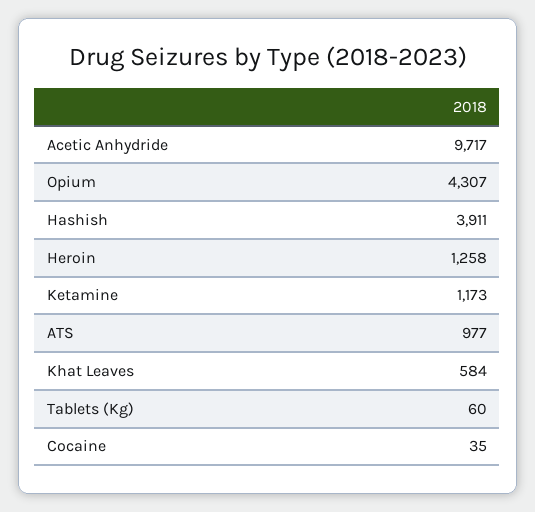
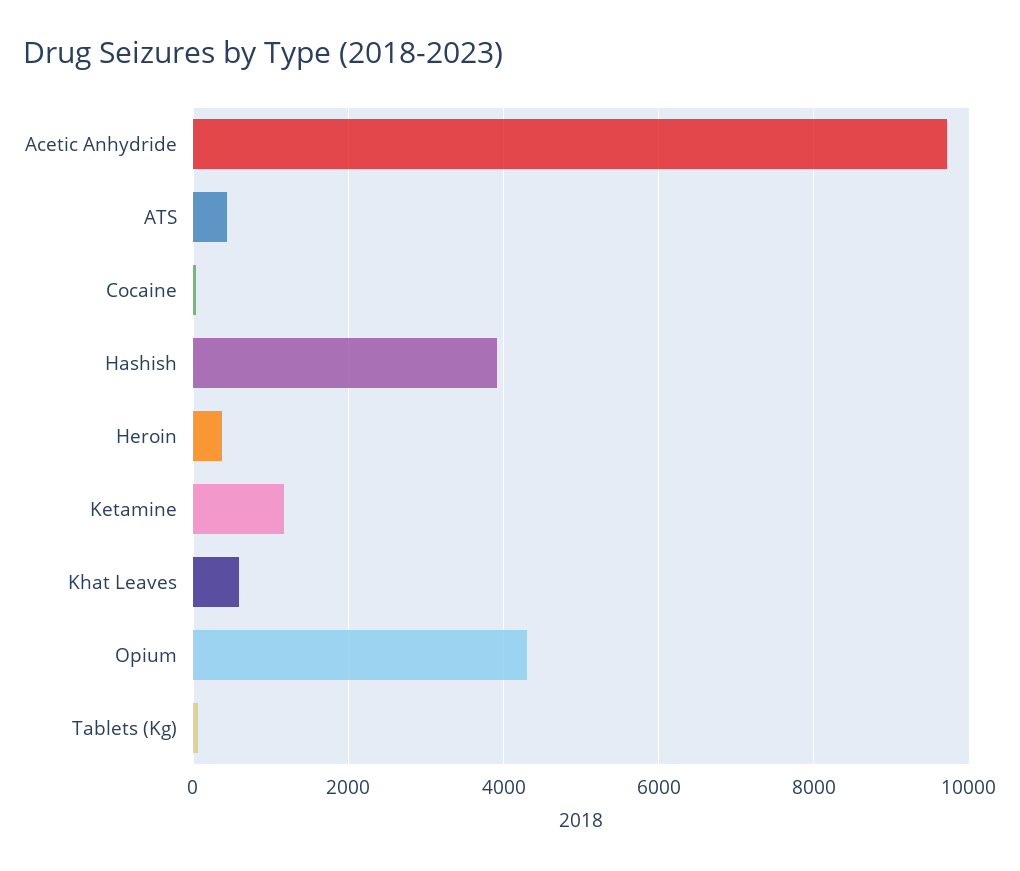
Heroin: 1258 -> 400
ATS: 977 -> 400

